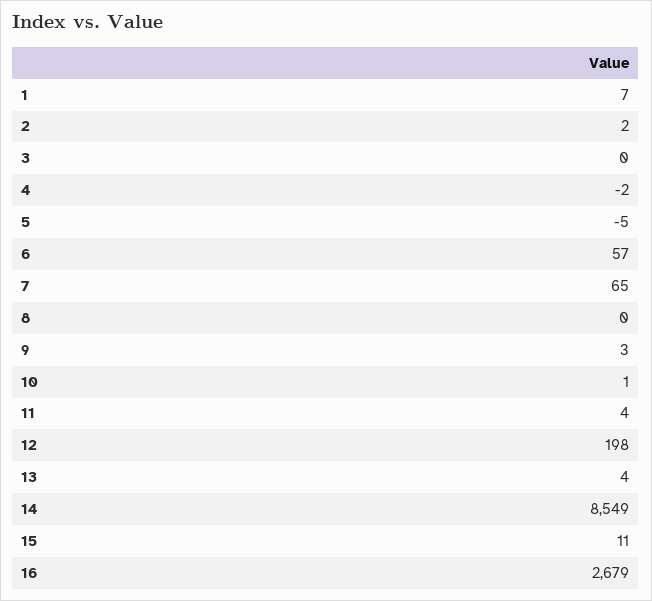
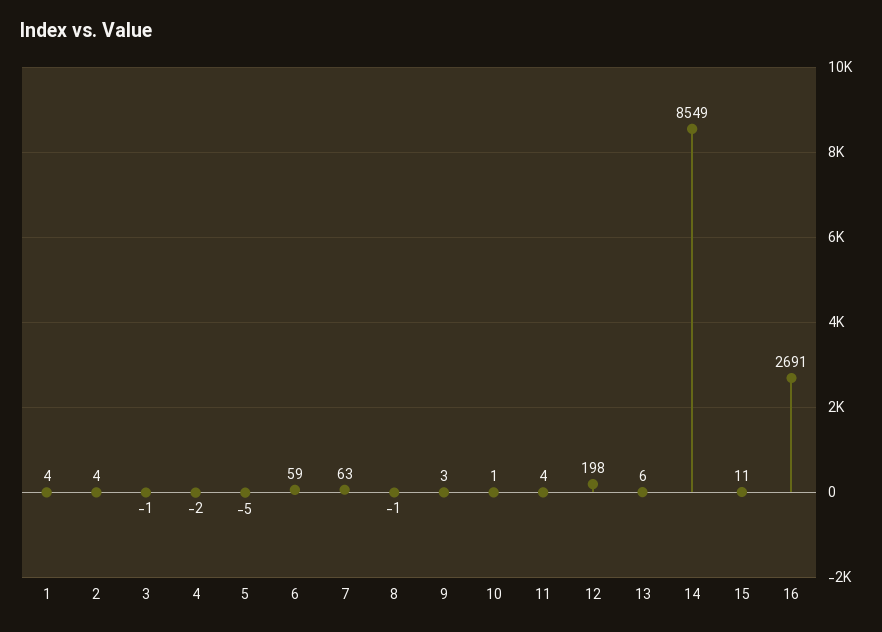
1: 7 -> 4
2: 2 -> 4
3: 0 -> -1
6: 57 -> 59
7: 65 -> 63
8: 0 -> -1
13: 4 -> 6
16: 2679 -> 2691

